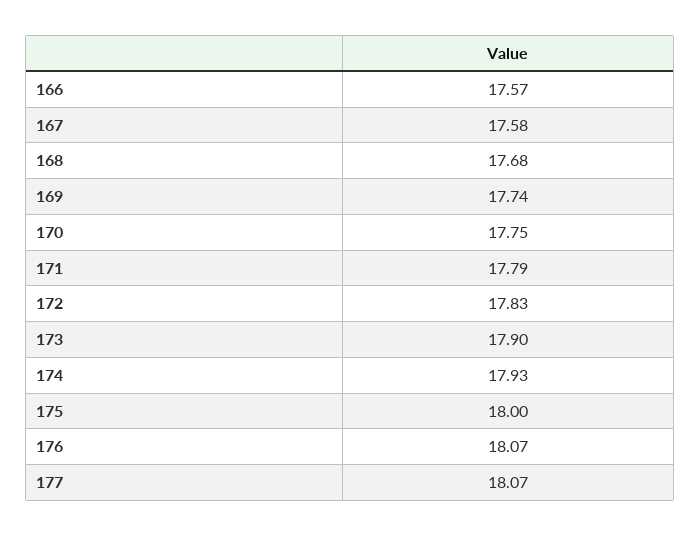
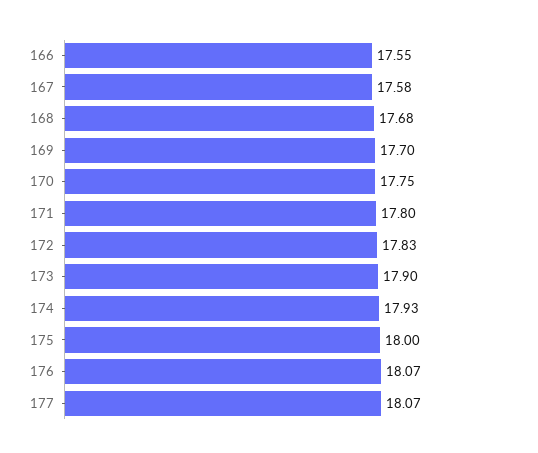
166: 17.57 -> 17.55
169: 17.74 -> 17.7
171: 17.79 -> 17.8

